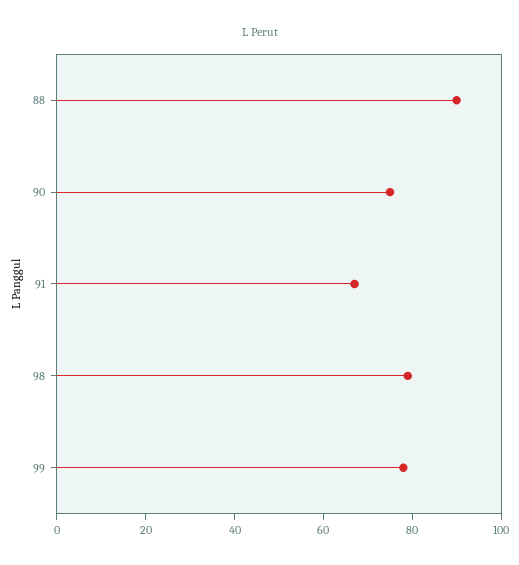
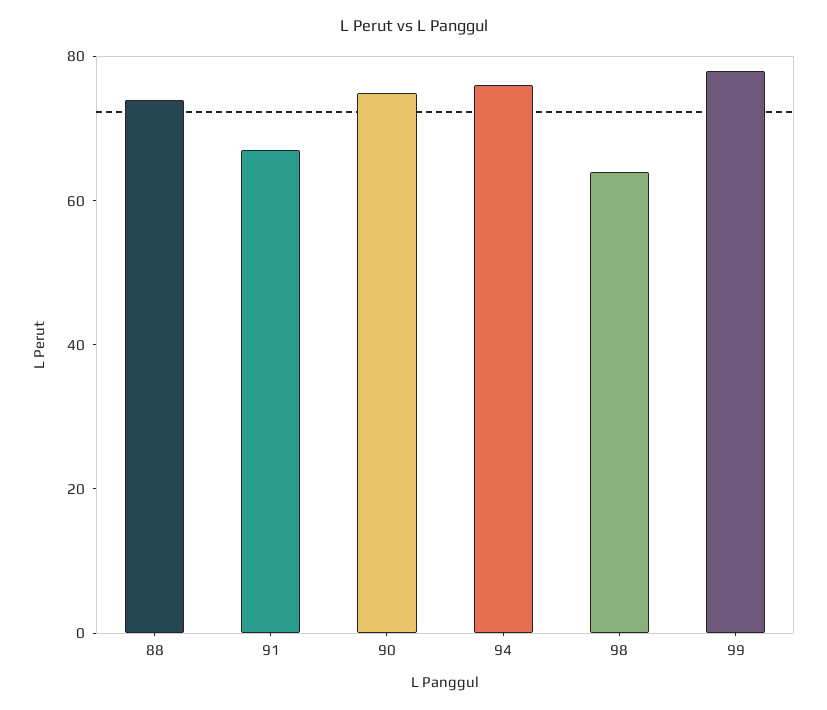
88: 90 -> 75
98: 80 -> 65
94: none -> 75

